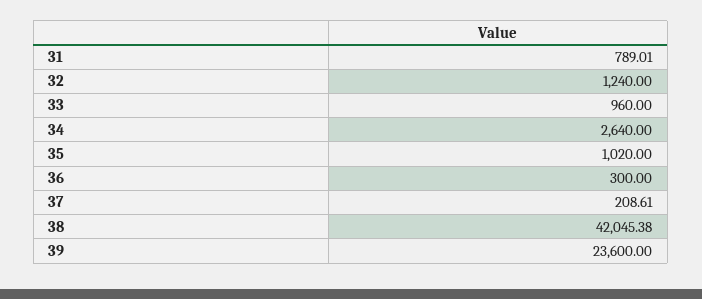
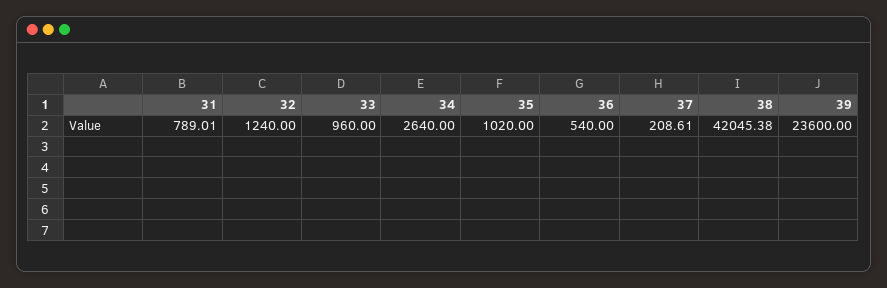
36: 300 -> 540

